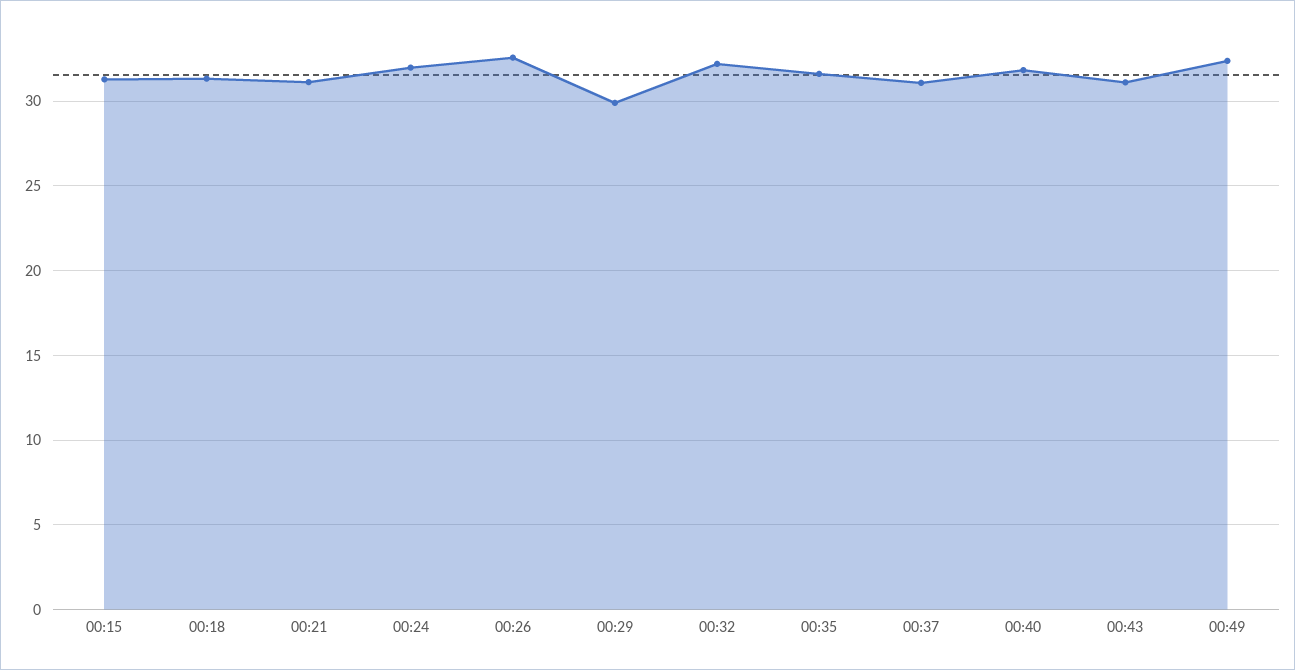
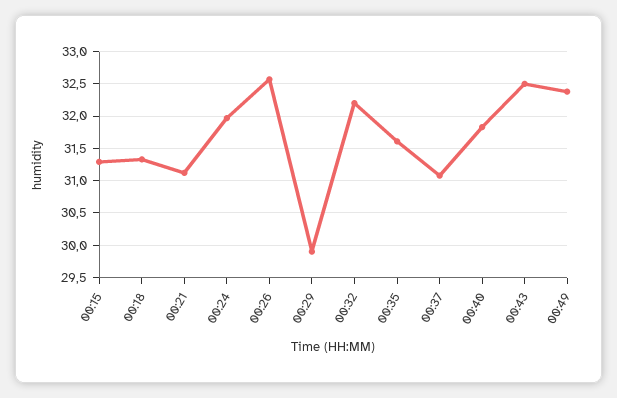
00:43: 31 -> 32.5

